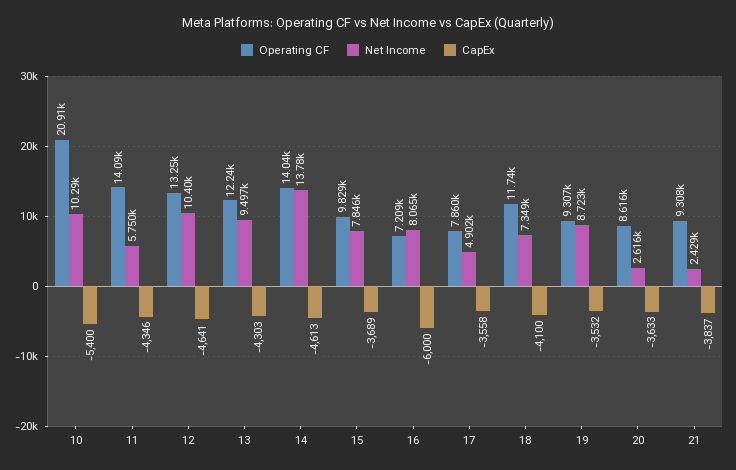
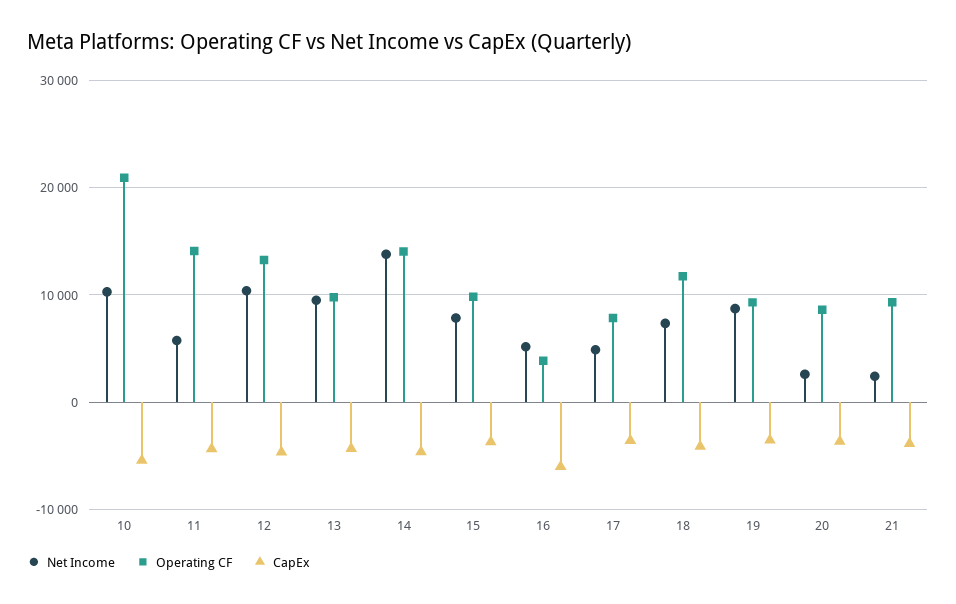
Operating CF, 13: 12240 -> 10000
Operating CF, 16: 7209 -> 4000
Net Income, 16: 8065 -> 5000

